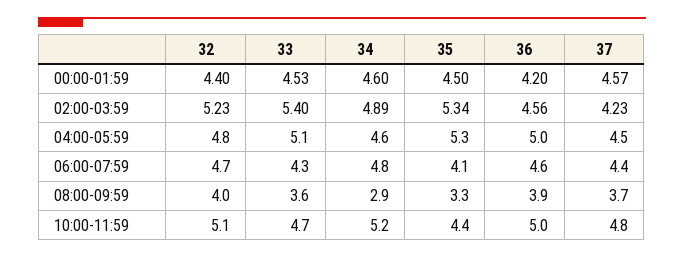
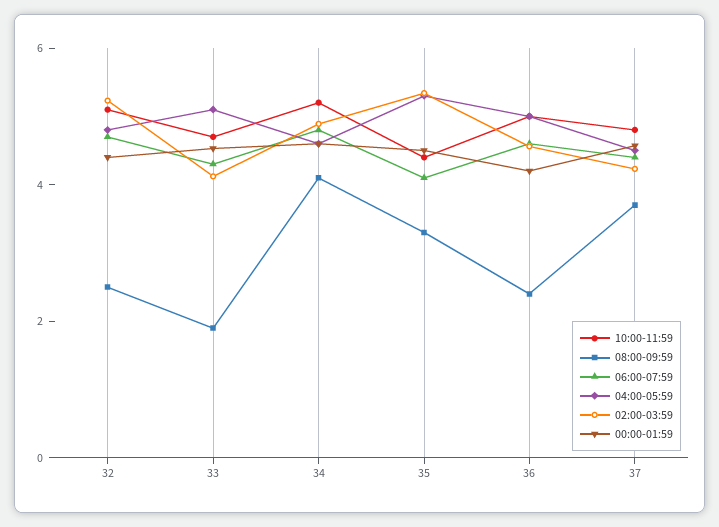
02:00-03:59, 33: 5.4 -> 4
08:00-09:59, 32: 4 -> 2.5
08:00-09:59, 33: 3.6 -> 2
08:00-09:59, 34: 2.9 -> 4
08:00-09:59, 36: 3.9 -> 2.5

